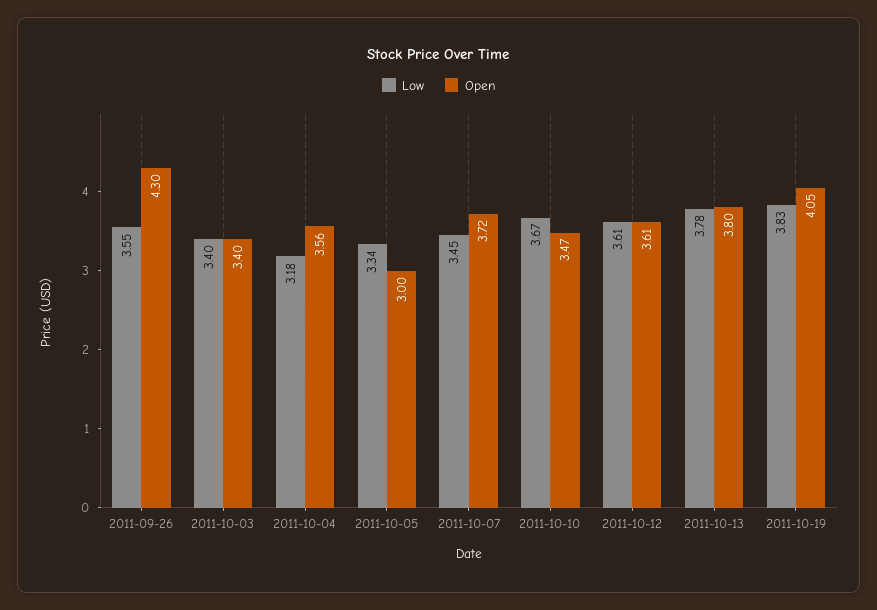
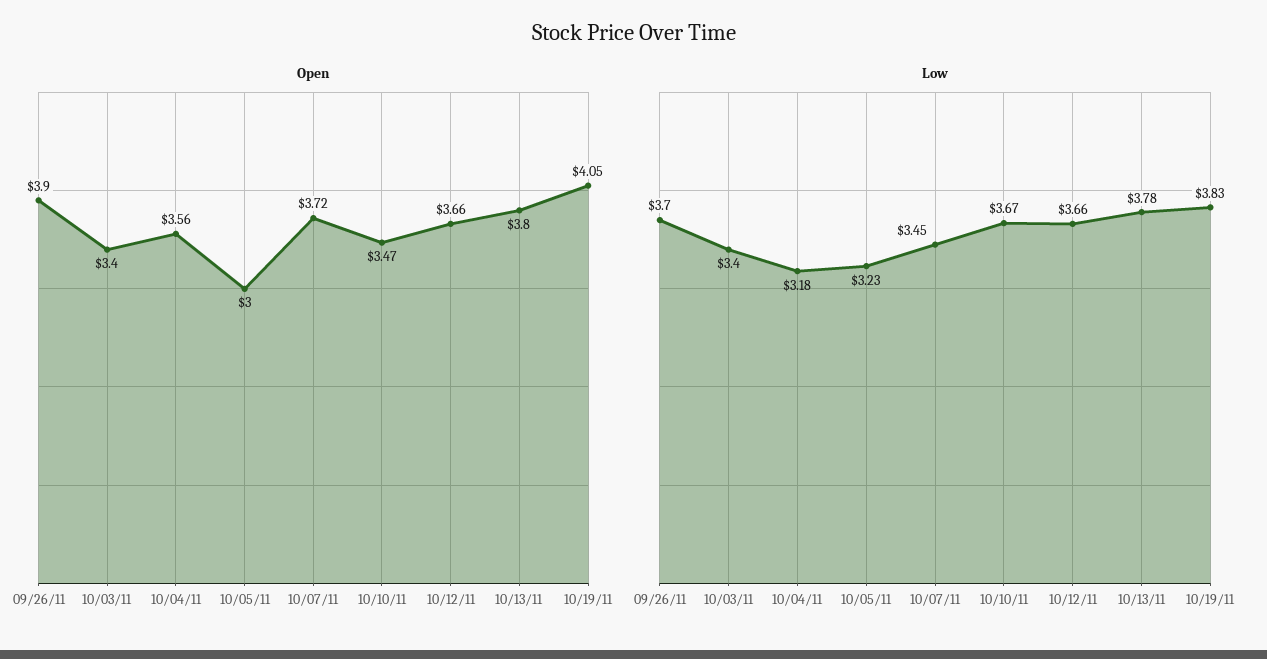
Low, 2011-09-26: 3.55 -> 3.7
Open, 2011-09-26: 4.3 -> 3.9
Low, 2011-10-05: 3.34 -> 3.23
Low, 2011-10-12: 3.61 -> 3.66
Open, 2011-10-12: 3.61 -> 3.66

